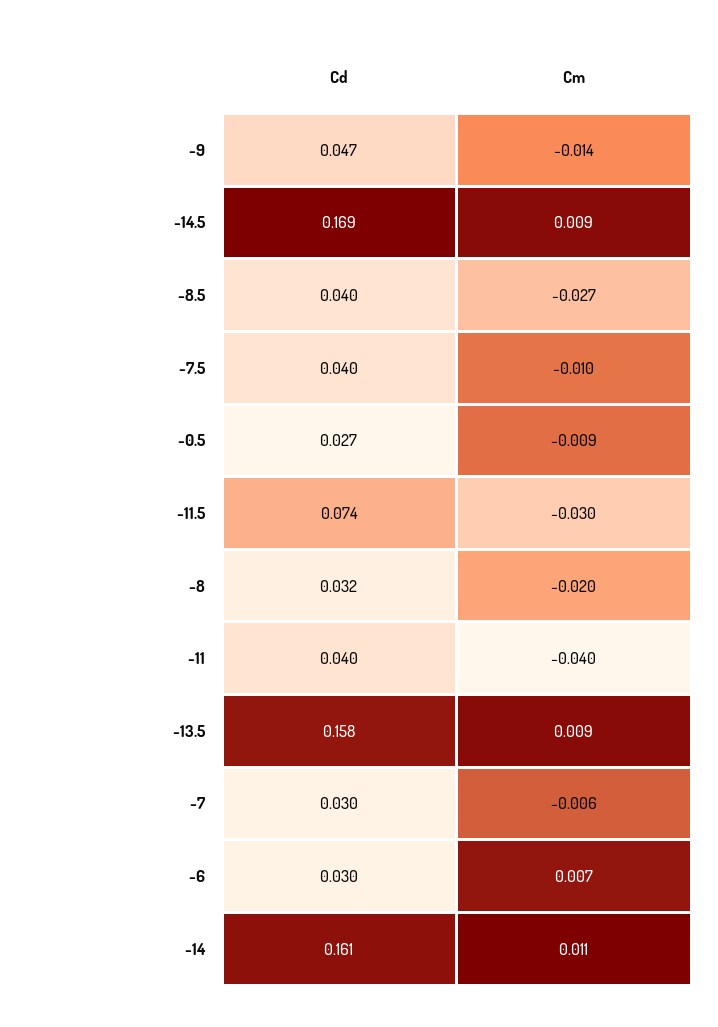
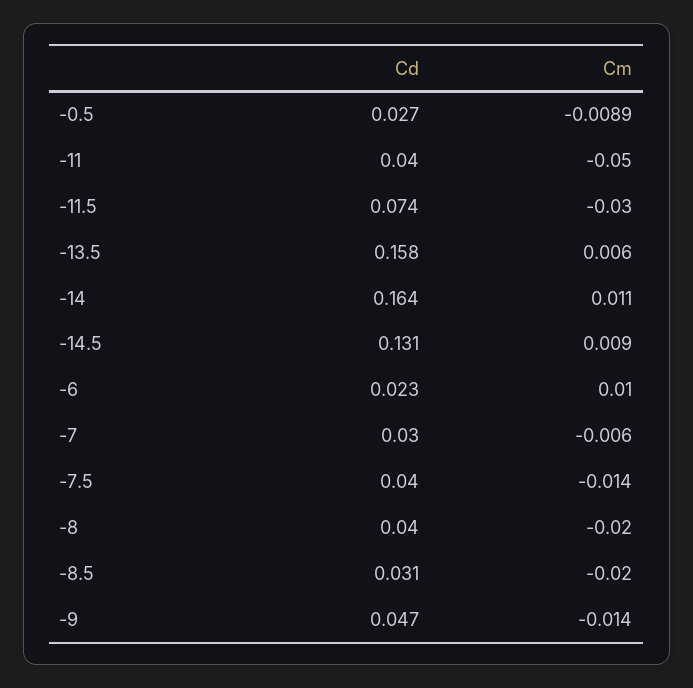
Cd, -14.5: 0.169 -> 0.131
Cd, -8.5: 0.04 -> 0.031
Cm, -8.5: -0.027 -> -0.02
Cm, -7.5: -0.01 -> -0.014
Cd, -8: 0.032 -> 0.04
Cm, -11: -0.04 -> -0.05
Cm, -13.5: 0.009 -> 0.006
Cd, -6: 0.03 -> 0.023
Cm, -6: 0.007 -> 0.01
Cd, -14: 0.161 -> 0.164

